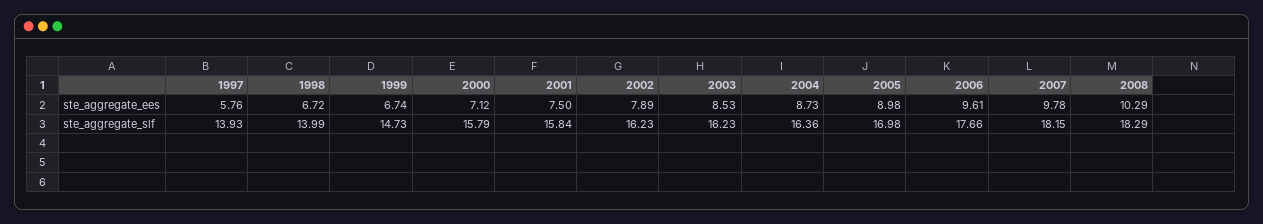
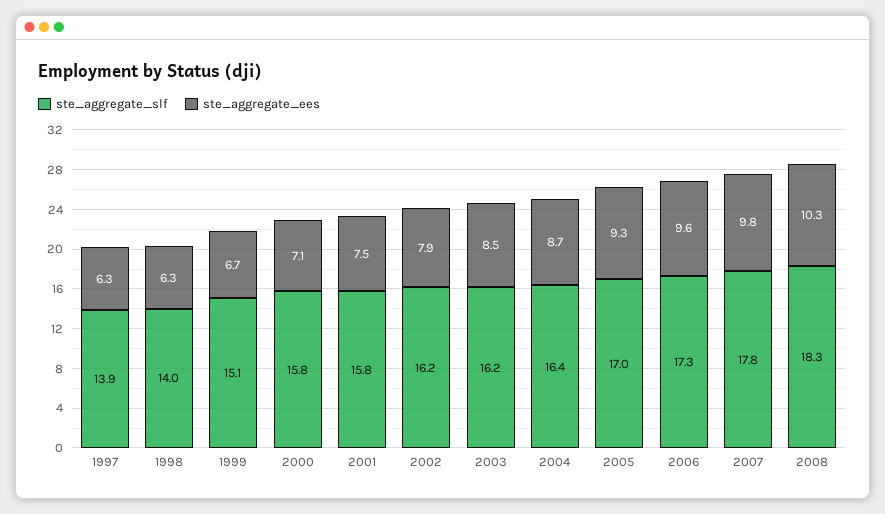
ste_aggregate_ees, 1997: 5.76 -> 6.3
ste_aggregate_ees, 1998: 6.72 -> 6.3
ste_aggregate_ees, 2005: 8.98 -> 9.3
ste_aggregate_slf, 1999: 14.73 -> 15.1
ste_aggregate_slf, 2006: 17.66 -> 17.3
ste_aggregate_slf, 2007: 18.15 -> 17.8

